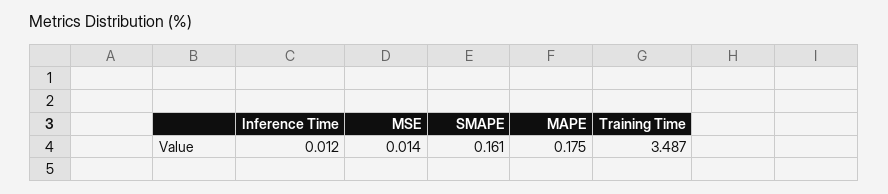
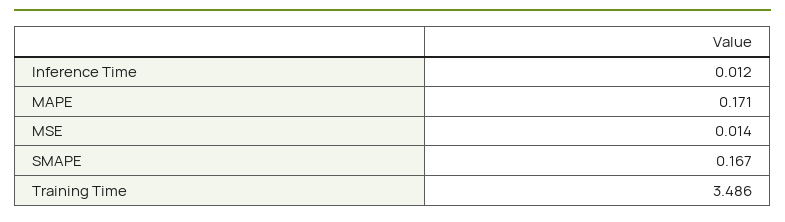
SMAPE: 0.161 -> 0.167
MAPE: 0.175 -> 0.171
Training Time: 3.487 -> 3.486

